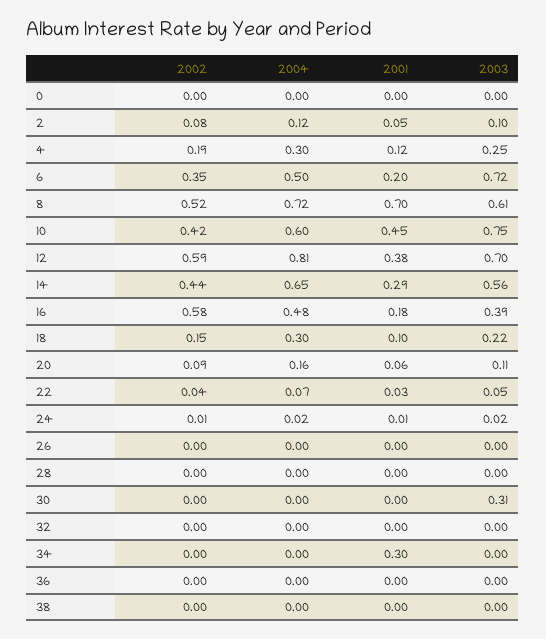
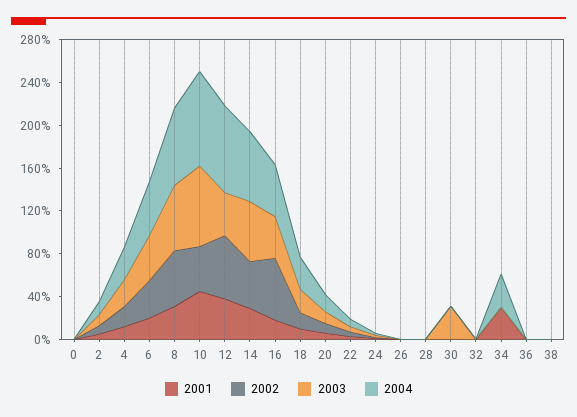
2003, 6: 0.72 -> 0.4
2001, 8: 0.7 -> 0.3
2004, 10: 0.6 -> 0.9
2003, 12: 0.7 -> 0.4
2004, 34: 0 -> 0.3

